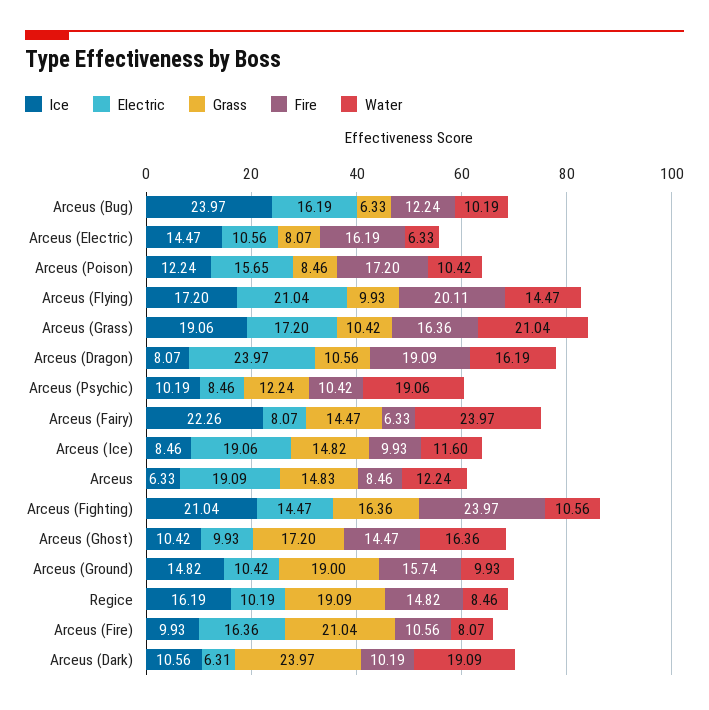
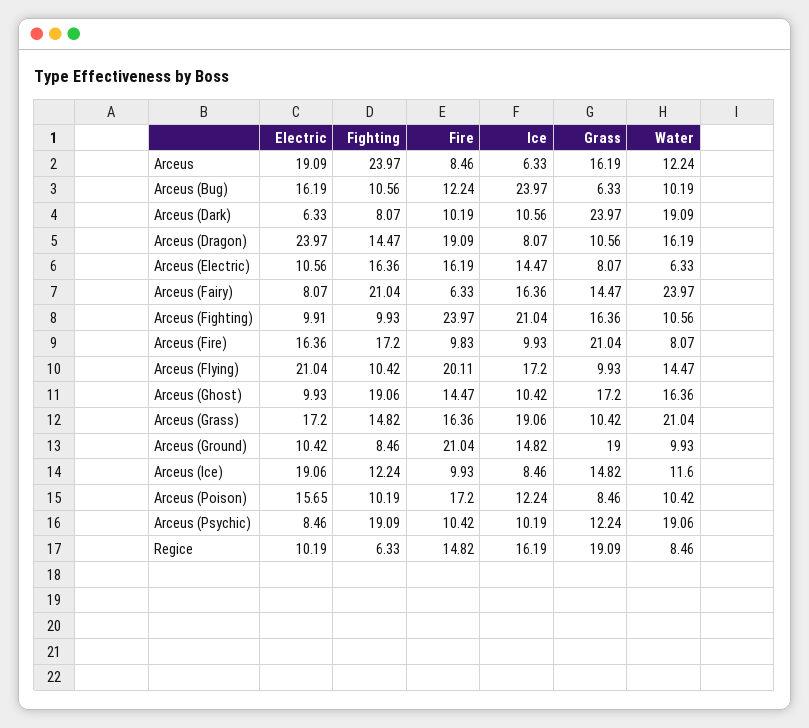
Ice, Arceus (Fairy): 22.26 -> 16.36
Grass, Arceus: 14.83 -> 16.19
Electric, Arceus (Fighting): 14.47 -> 9.91
Fire, Arceus (Ground): 15.74 -> 21.04
Fire, Arceus (Fire): 10.56 -> 9.83
Electric, Arceus (Dark): 6.31 -> 6.33
Fighting, Arceus: none -> 23.97
Fighting, Arceus (Bug): none -> 10.56
Fighting, Arceus (Dark): none -> 8.07
Fighting, Arceus (Dragon): none -> 14.47
Fighting, Arceus (Electric): none -> 16.36
Fighting, Arceus (Fairy): none -> 21.04
Fighting, Arceus (Fighting): none -> 9.93
Fighting, Arceus (Fire): none -> 17.2
Fighting, Arceus (Flying): none -> 10.42
Fighting, Arceus (Ghost): none -> 19.06
Fighting, Arceus (Grass): none -> 14.82
Fighting, Arceus (Ground): none -> 8.46
Fighting, Arceus (Ice): none -> 12.24
Fighting, Arceus (Poison): none -> 10.19
Fighting, Arceus (Psychic): none -> 19.09
Fighting, Regice: none -> 6.33

